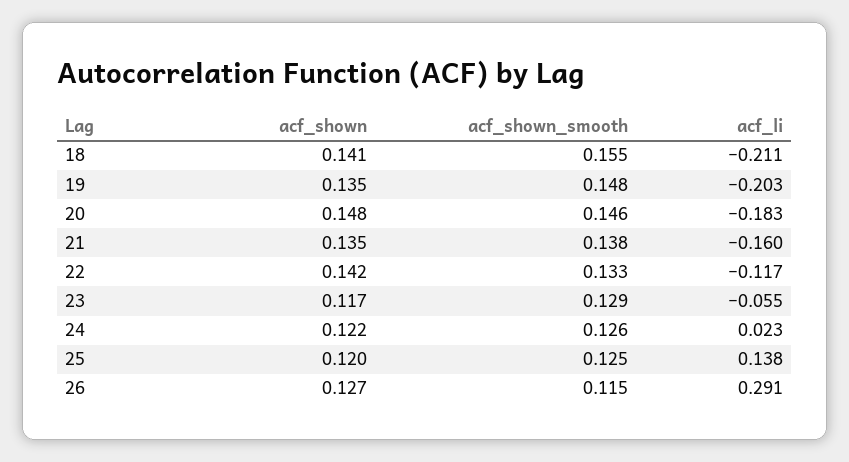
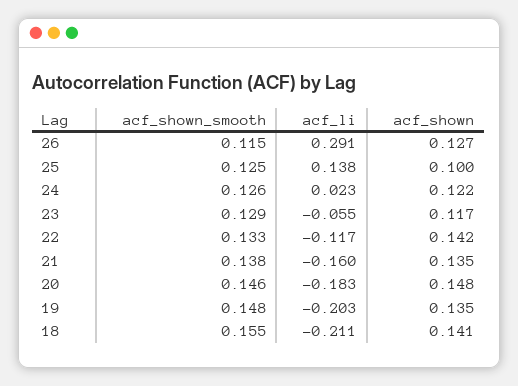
acf_shown, 25: 0.12 -> 0.1

